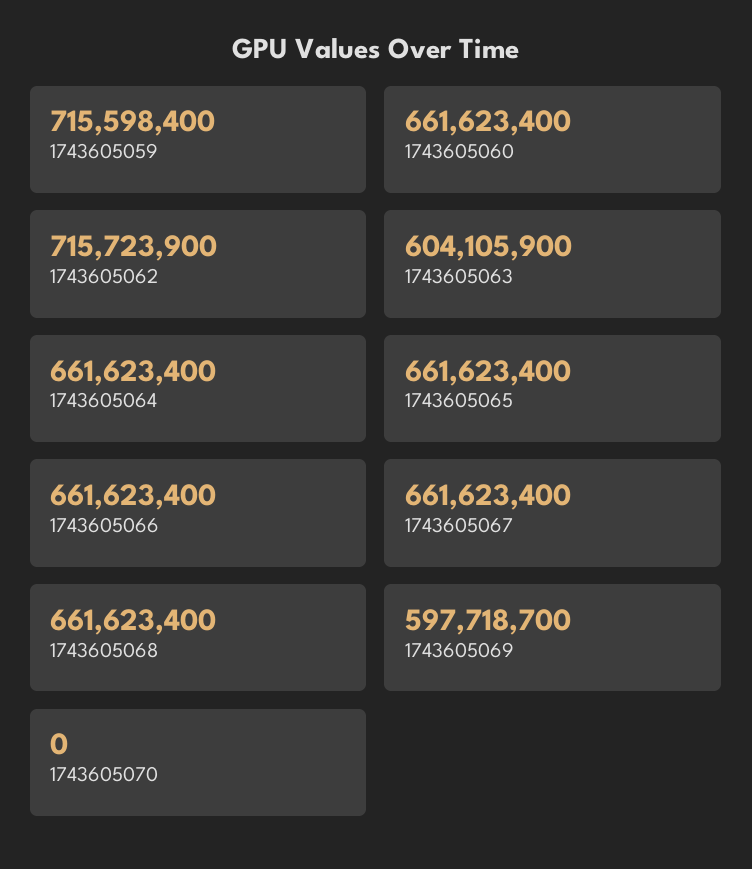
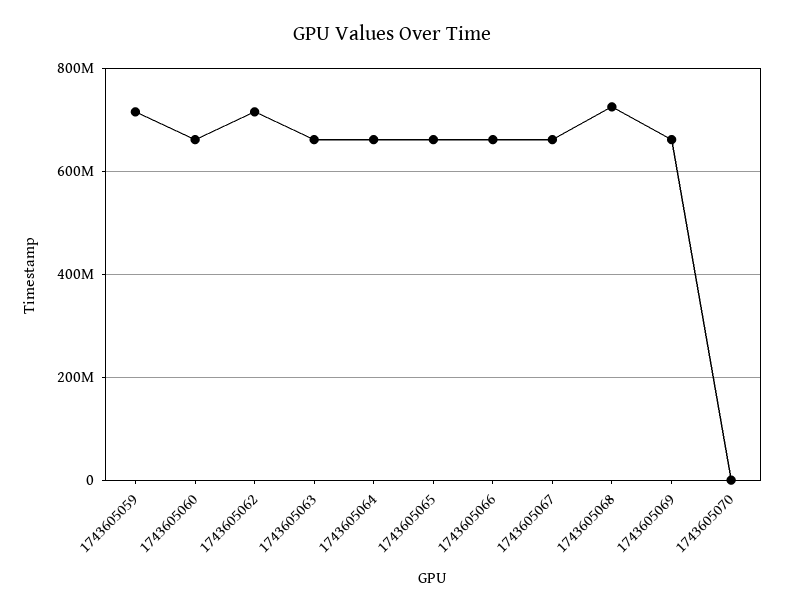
1743605063: 604105900 -> 660000000
1743605068: 661623400 -> 720000000
1743605069: 597718700 -> 660000000

